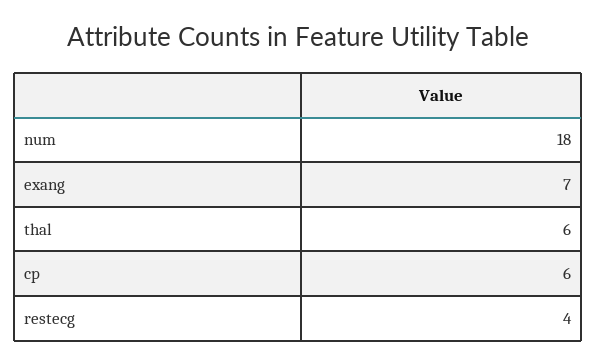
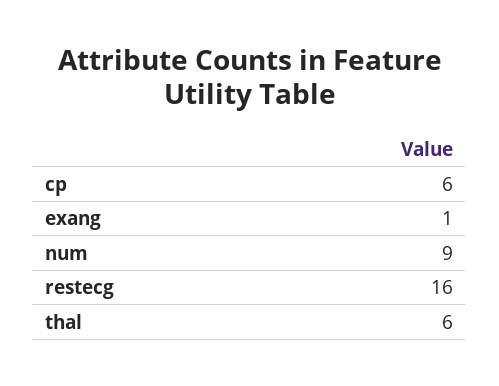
num: 18 -> 9
exang: 7 -> 1
restecg: 4 -> 16

